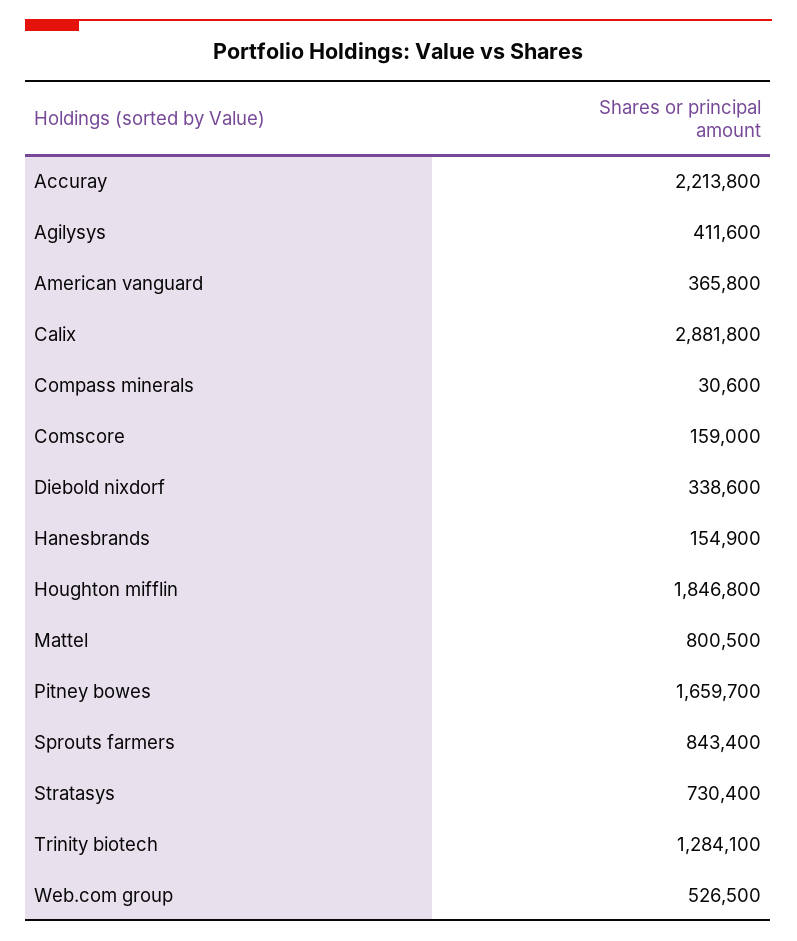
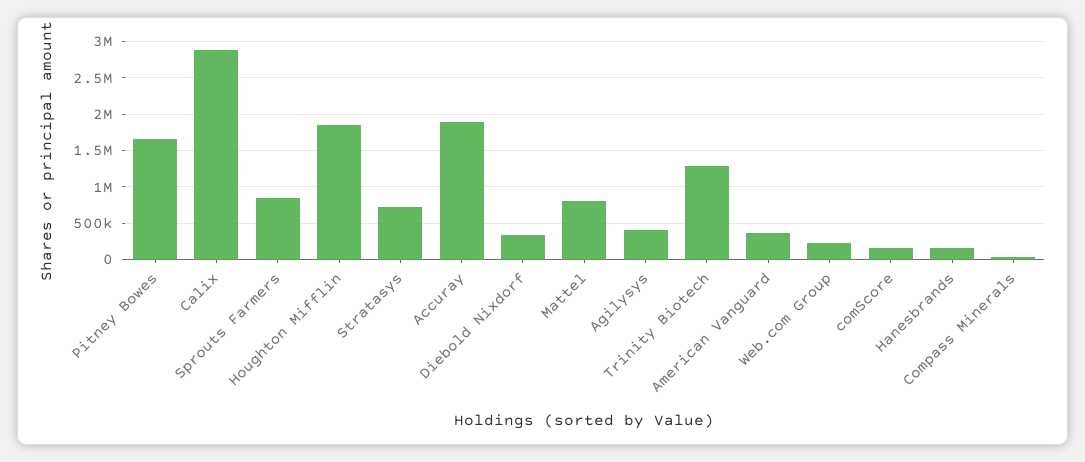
Accuray: 2213800 -> 1900000
Web.com group: 526500 -> 200000

